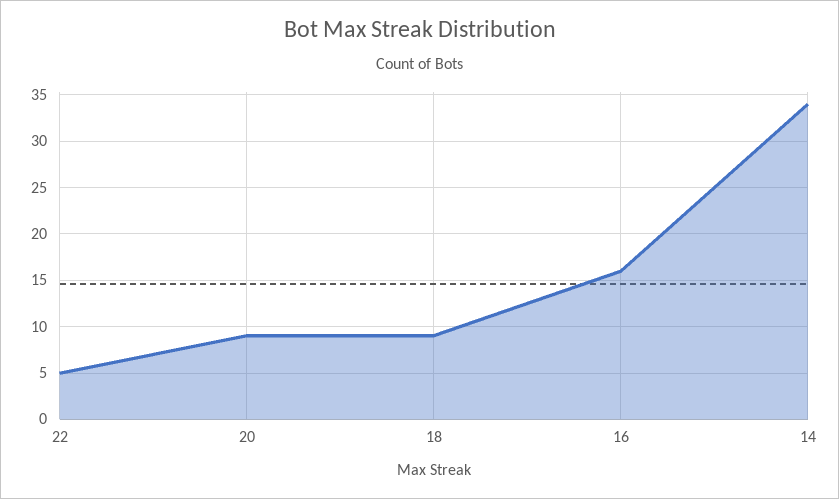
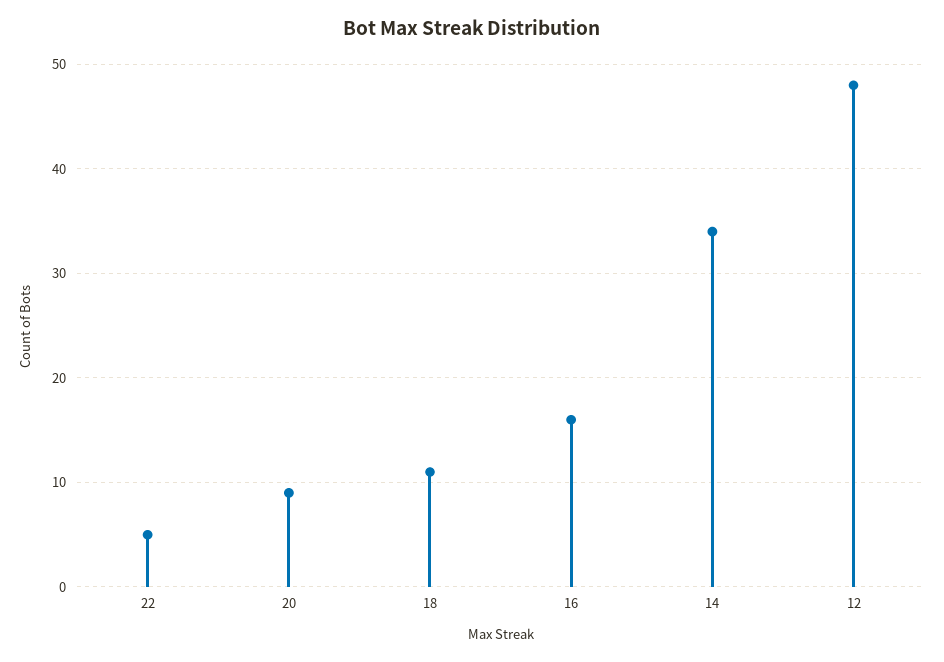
18: 9 -> 11
12: none -> 48

